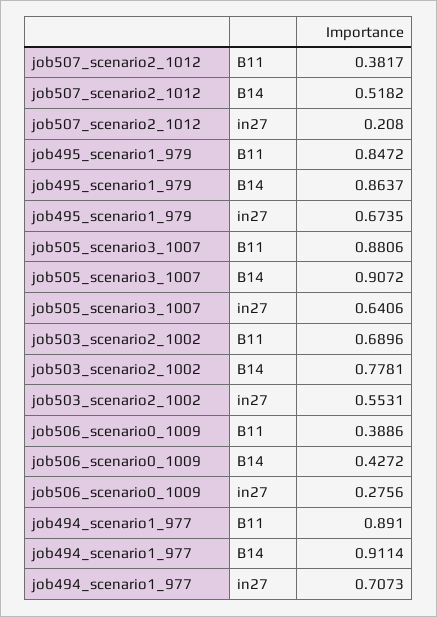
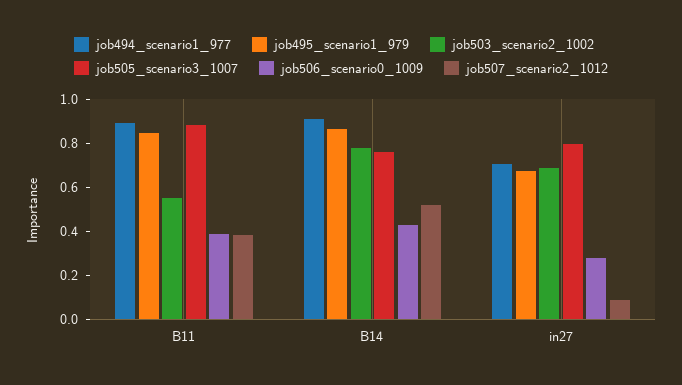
job507_scenario2_1012, in27: 0.208 -> 0.1
job505_scenario3_1007, B14: 0.9072 -> 0.75
job505_scenario3_1007, in27: 0.6406 -> 0.8
job503_scenario2_1002, B11: 0.6896 -> 0.55
job503_scenario2_1002, in27: 0.5531 -> 0.7

